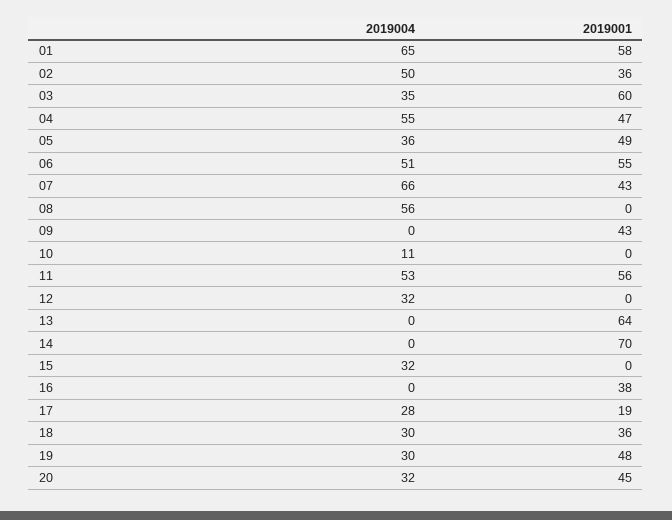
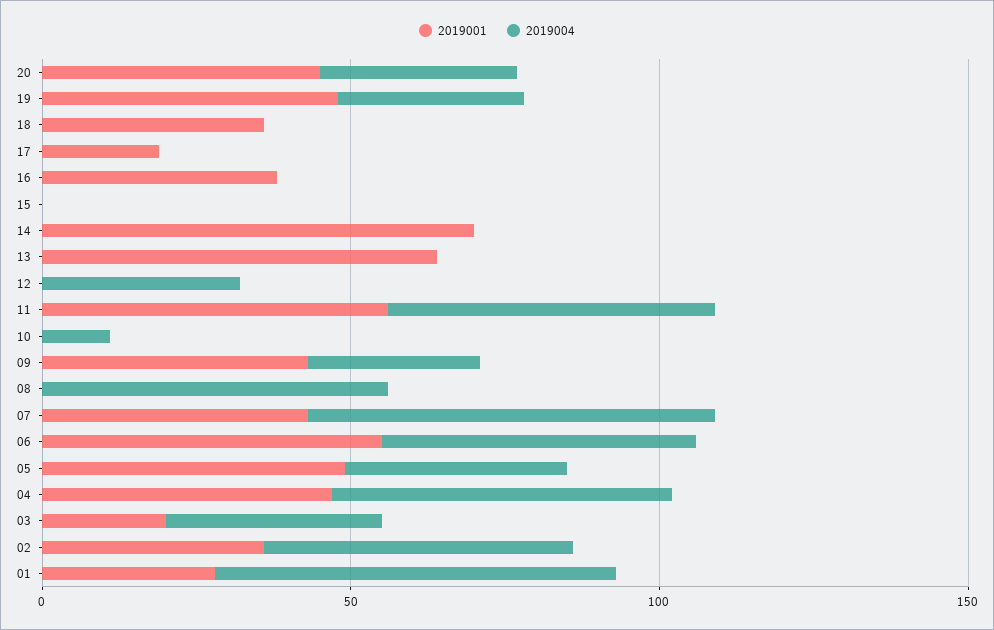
2019001, 01: 58 -> 30
2019001, 03: 60 -> 20
2019004, 09: 0 -> 30
2019004, 15: 32 -> 0
2019004, 17: 28 -> 0
2019004, 18: 30 -> 0

